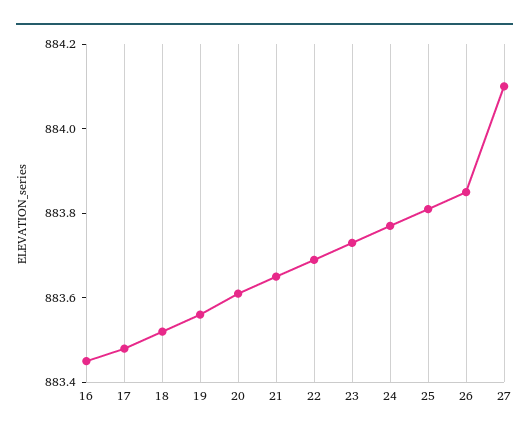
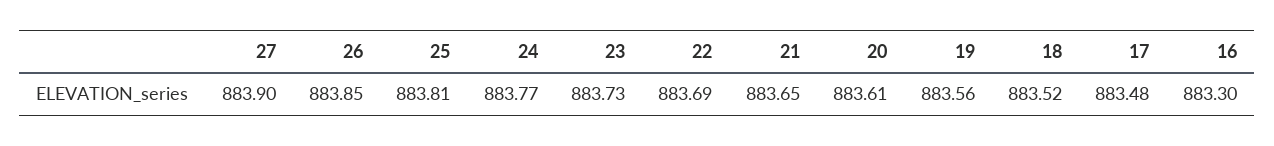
16: 883.45 -> 883.3
27: 884.1 -> 883.9

